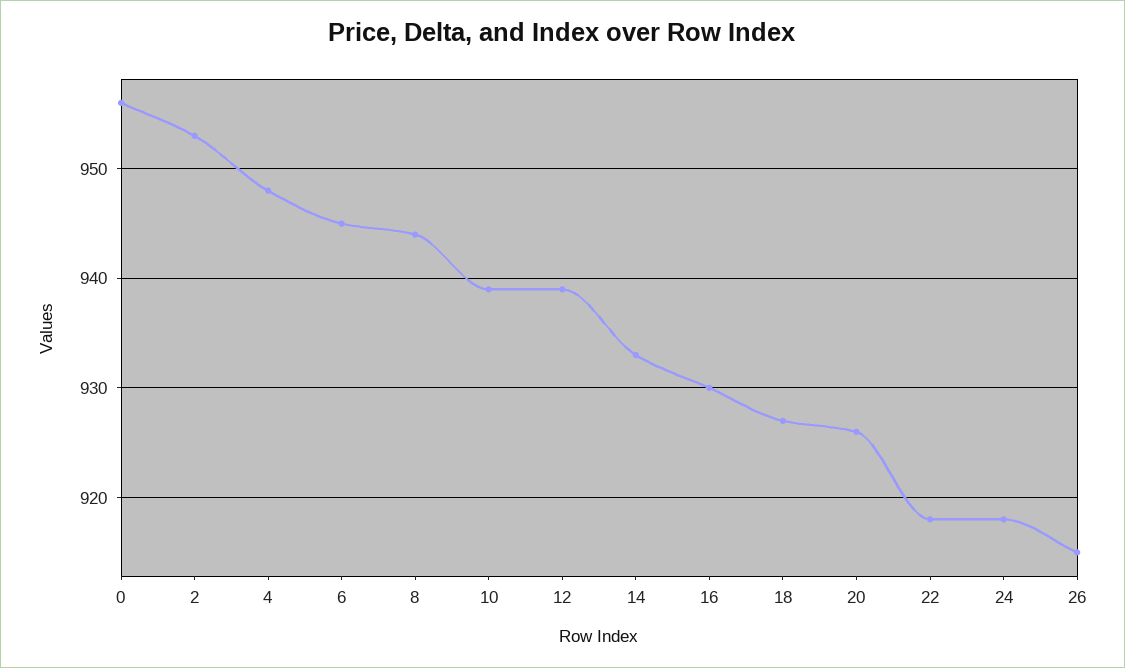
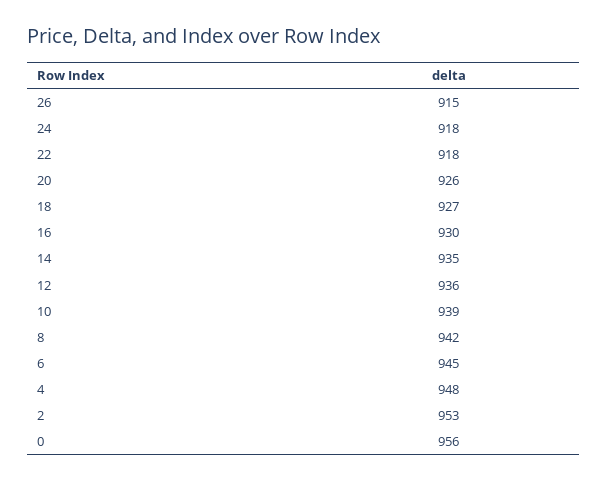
8: 944 -> 942
12: 939 -> 936
14: 933 -> 935

